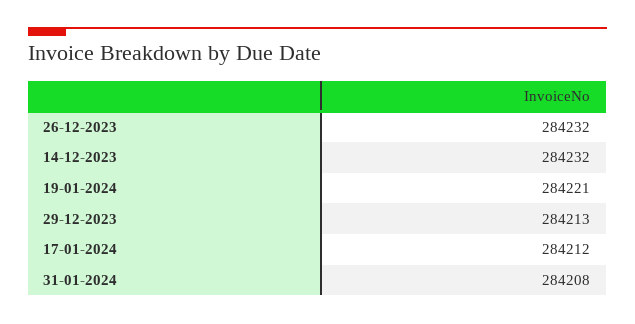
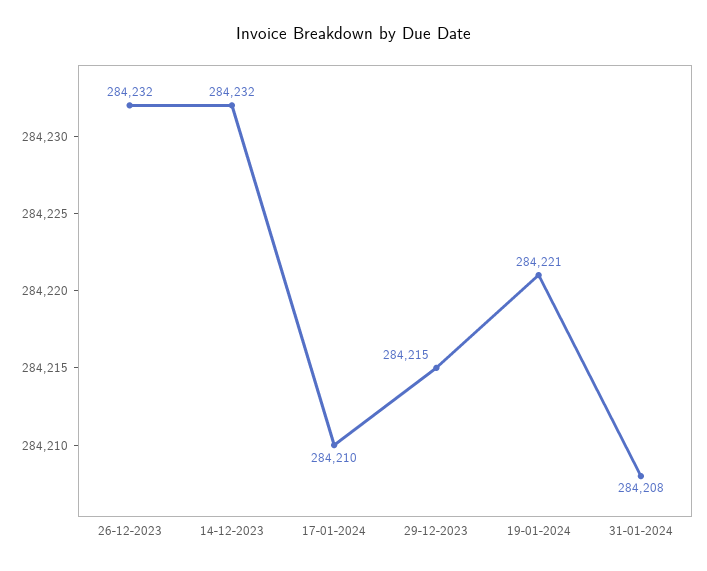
29-12-2023: 284213 -> 284215
17-01-2024: 284212 -> 284210

